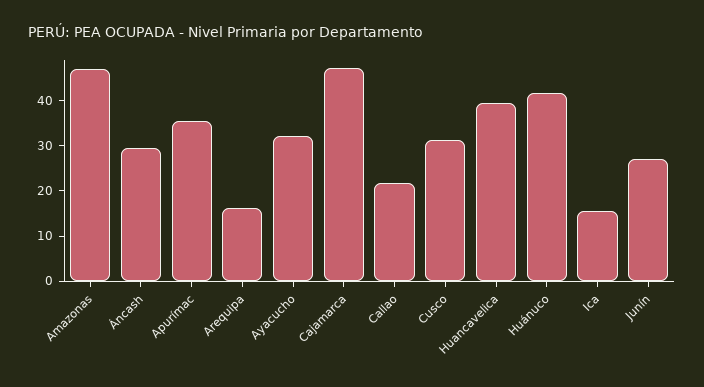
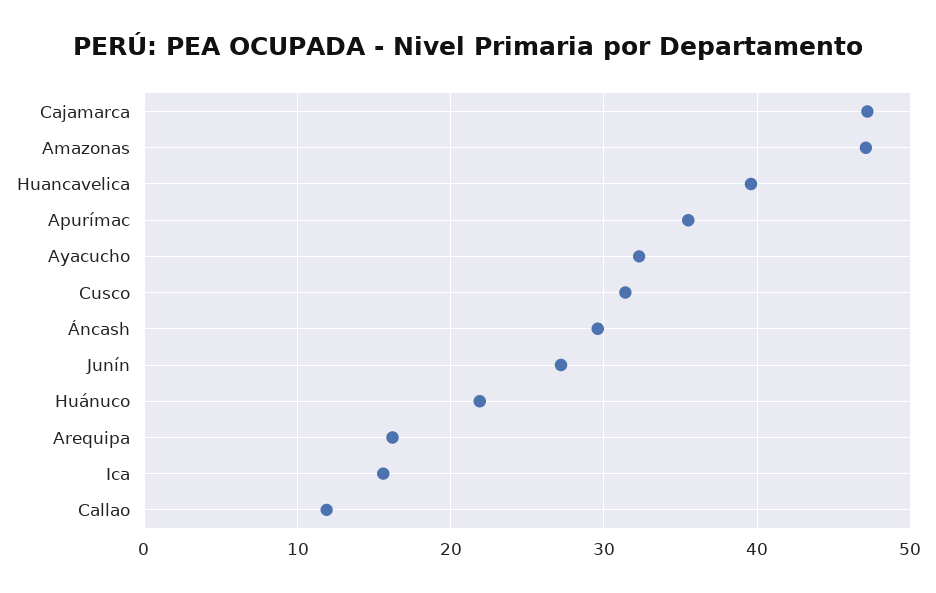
Callao: 22 -> 12
Huánuco: 42 -> 22

